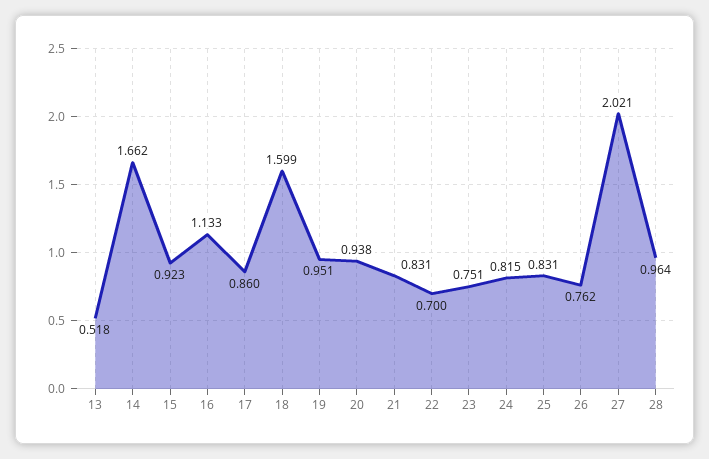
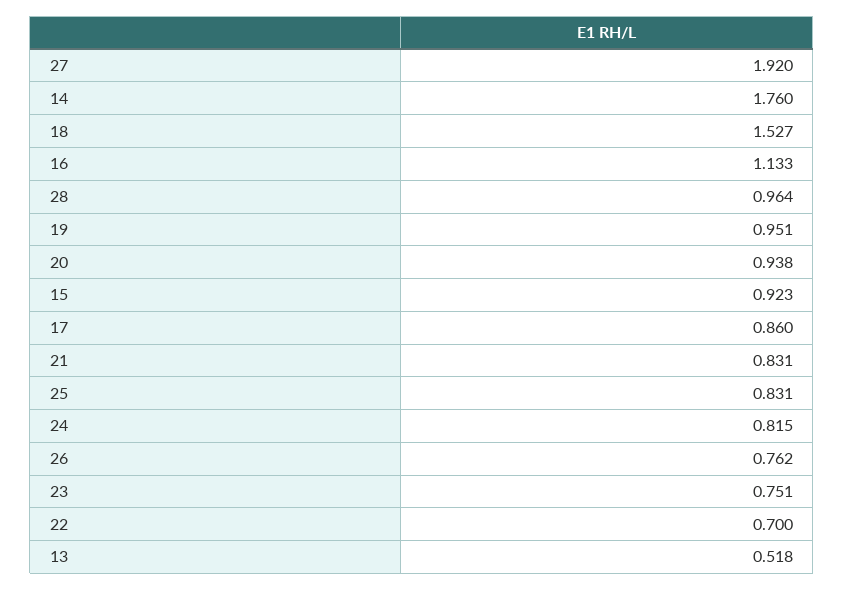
14: 1.662 -> 1.76
18: 1.599 -> 1.527
27: 2.021 -> 1.92

